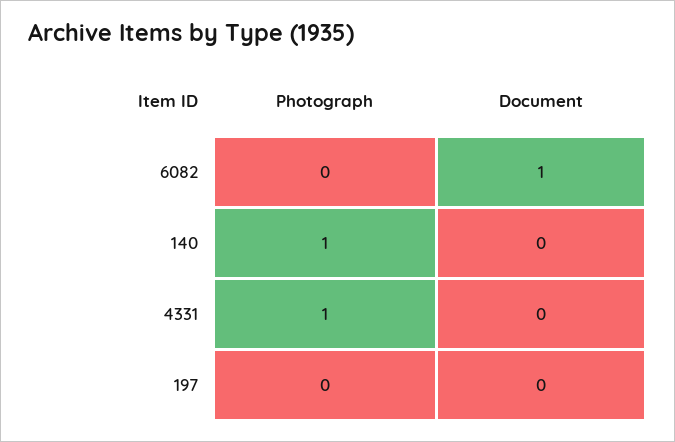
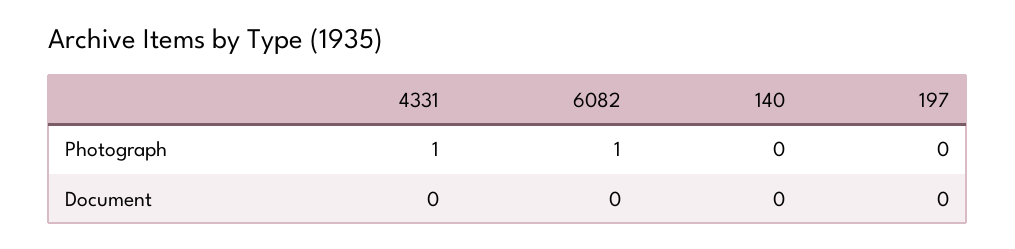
Photograph, 6082: 0 -> 1
Document, 6082: 1 -> 0
Photograph, 140: 1 -> 0

